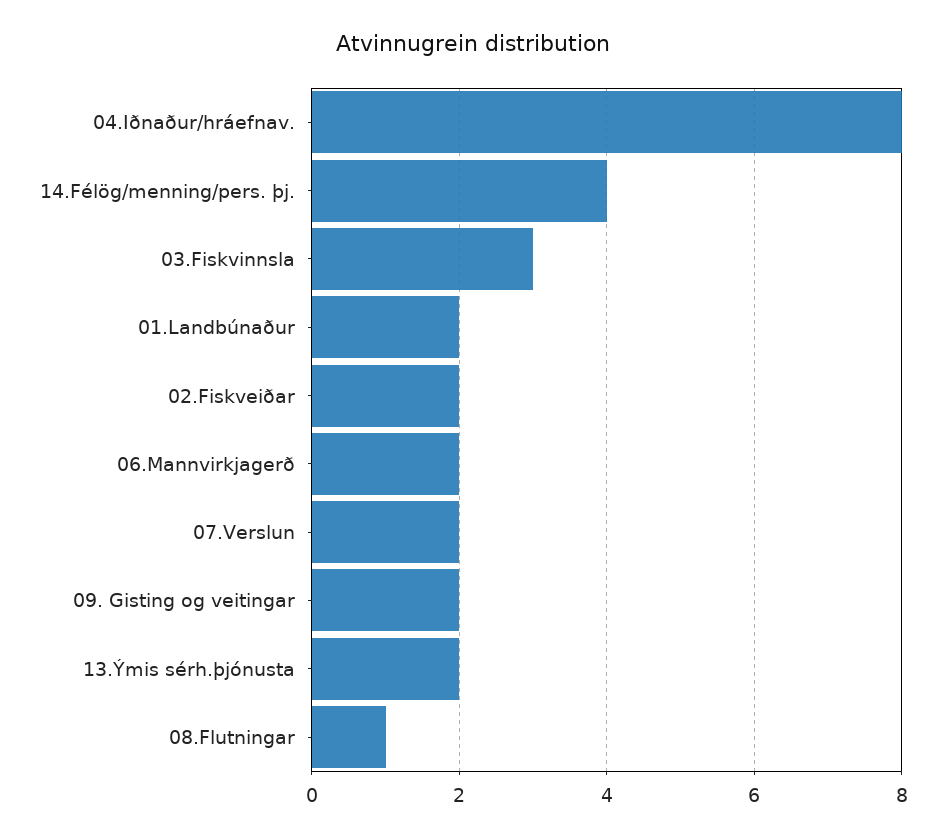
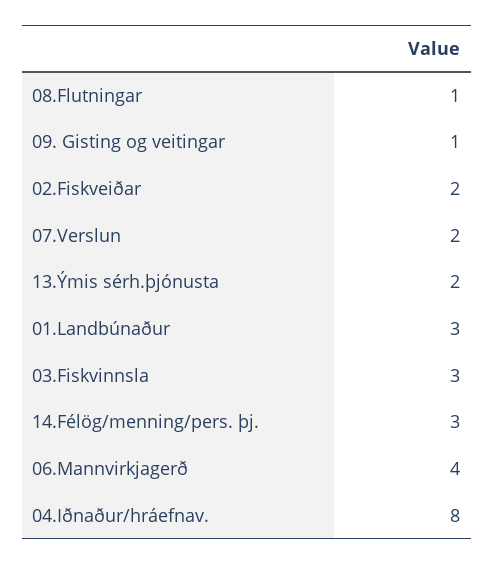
14.Félög/menning/pers. þj.: 4 -> 3
01.Landbúnaður: 2 -> 3
06.Mannvirkjagerð: 2 -> 4
09. Gisting og veitingar: 2 -> 1

